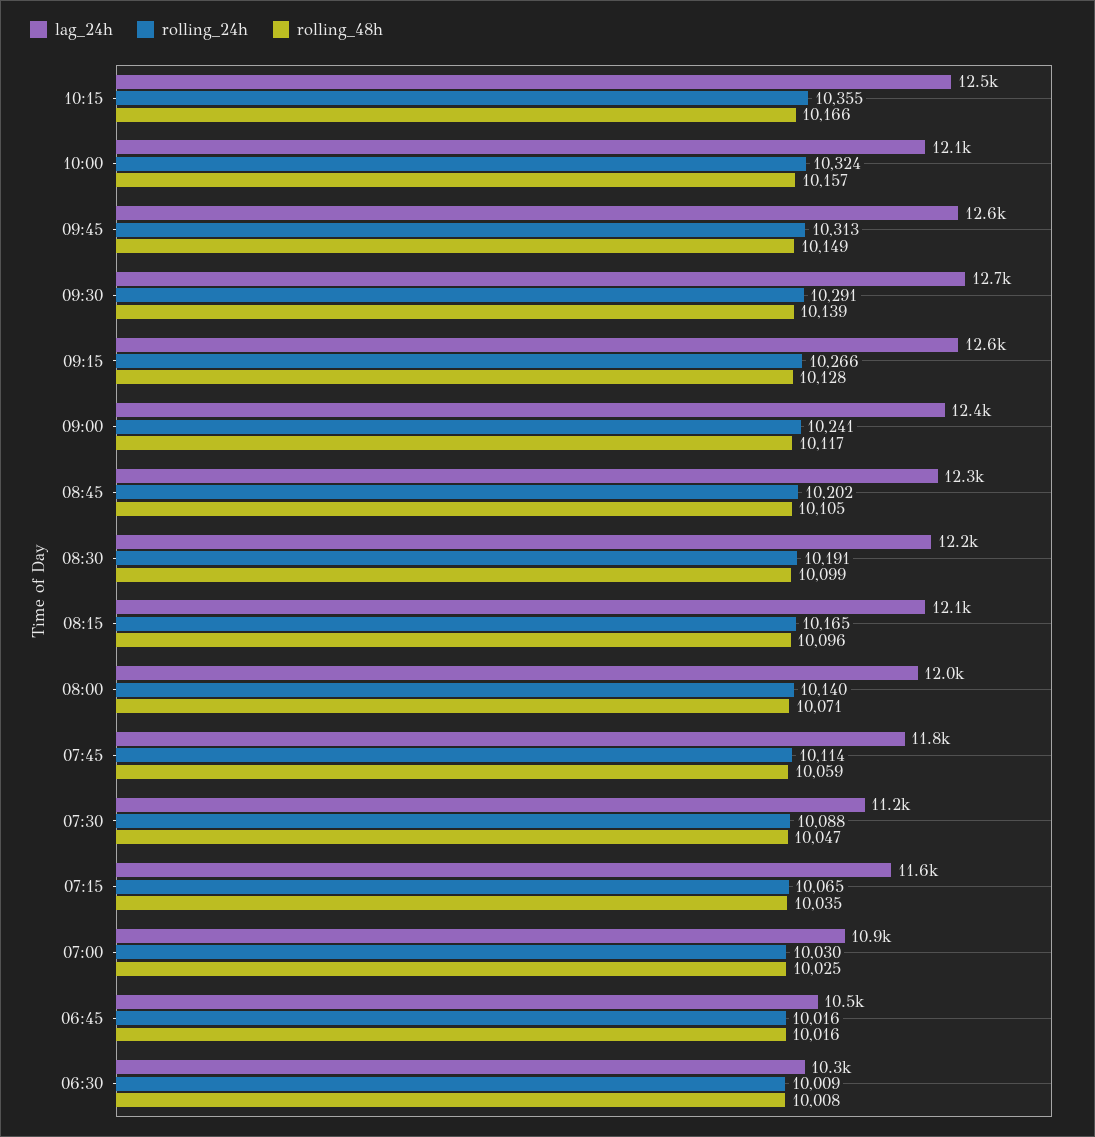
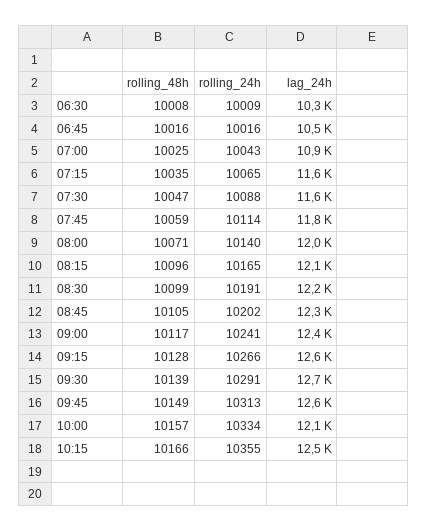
rolling_24h, 10:00: 10324 -> 10334
lag_24h, 07:30: 11200 -> 11600
rolling_24h, 07:00: 10030 -> 10043

